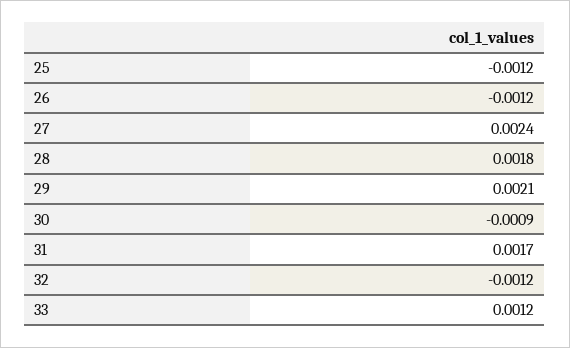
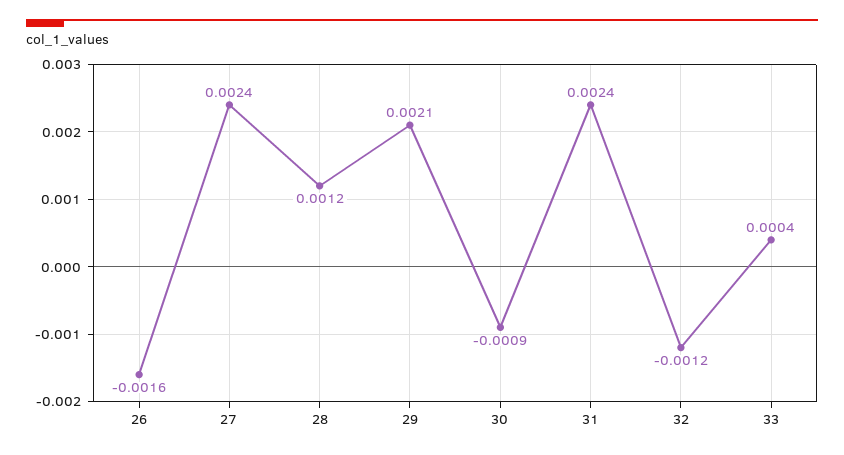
25: -0.0012 -> none
26: -0.0012 -> -0.0016
28: 0.0018 -> 0.0012
31: 0.0017 -> 0.0024
33: 0.0012 -> 0.0004

